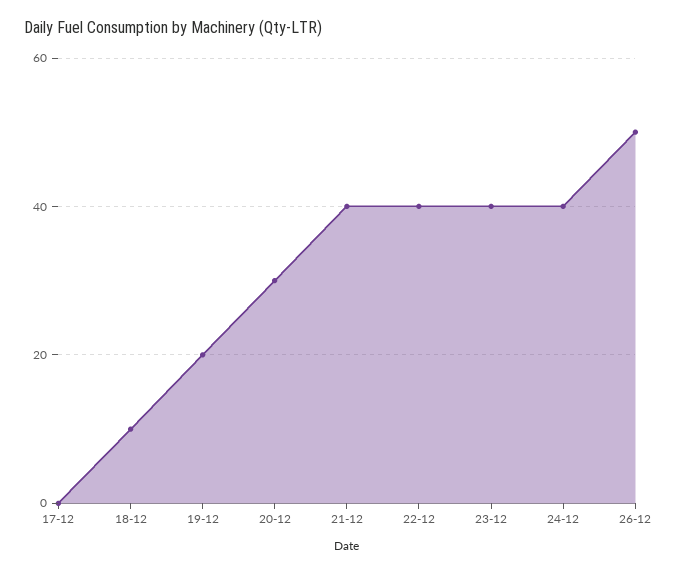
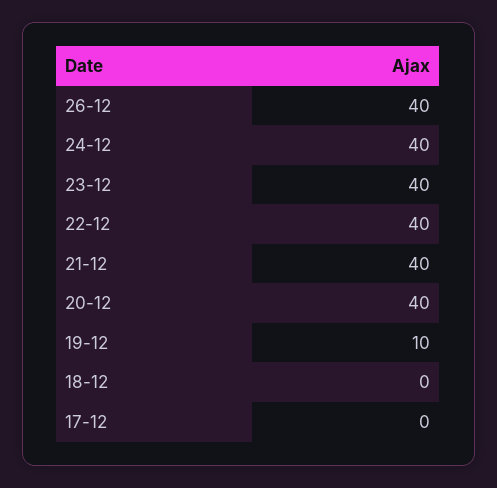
18-12: 10 -> 0
19-12: 20 -> 10
20-12: 30 -> 40
26-12: 50 -> 40

